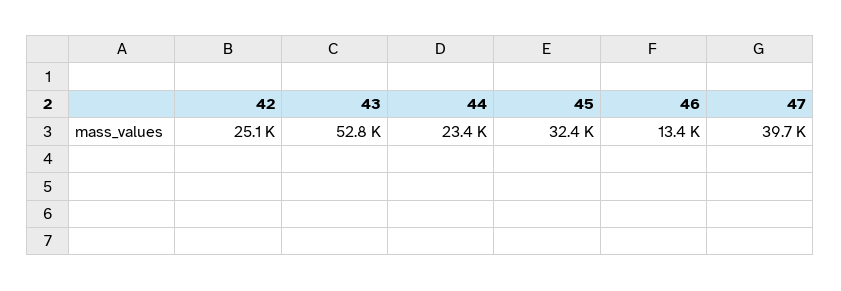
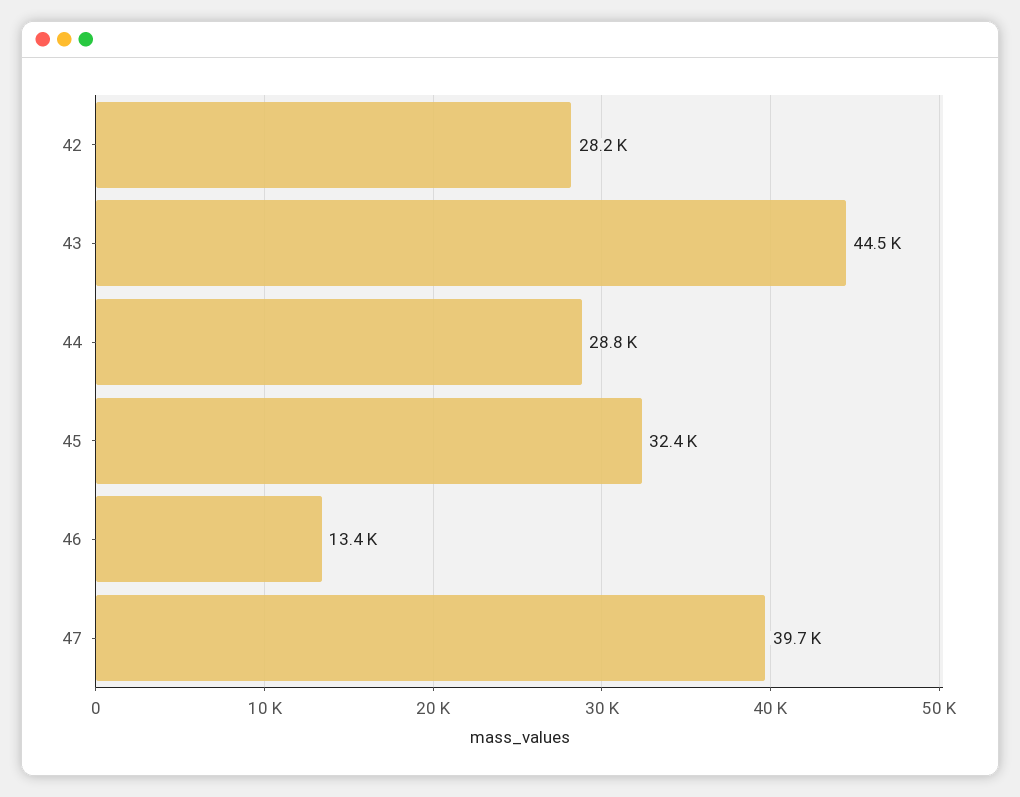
42: 25100 -> 28200
43: 52800 -> 44500
44: 23400 -> 28800

